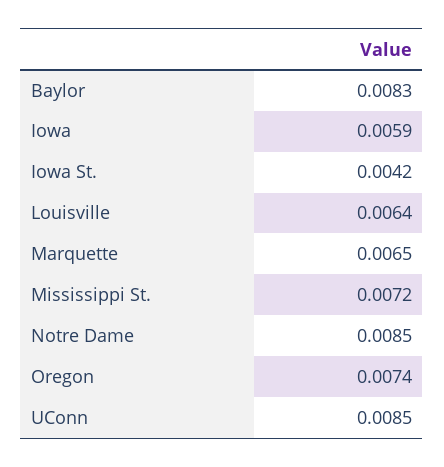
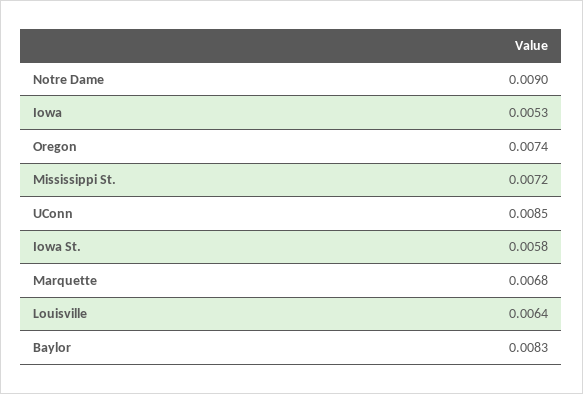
Iowa: 0.0059 -> 0.0053
Iowa St.: 0.0042 -> 0.0058
Marquette: 0.0065 -> 0.0068
Notre Dame: 0.0085 -> 0.009

